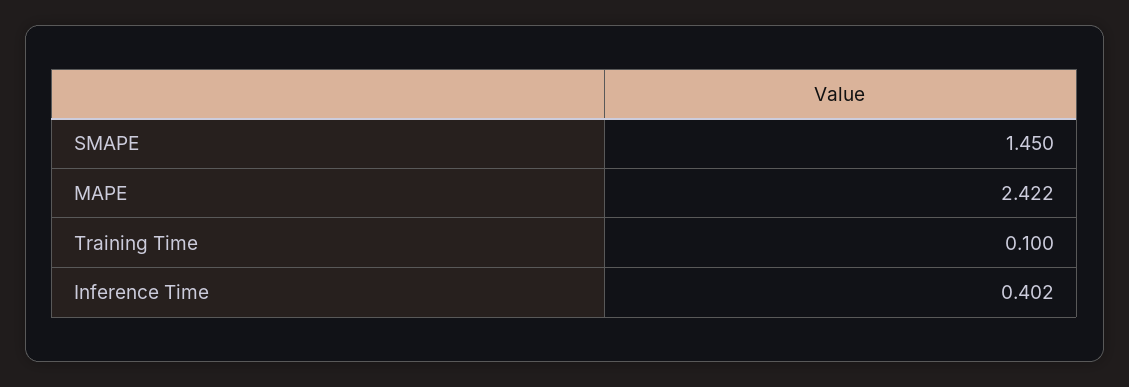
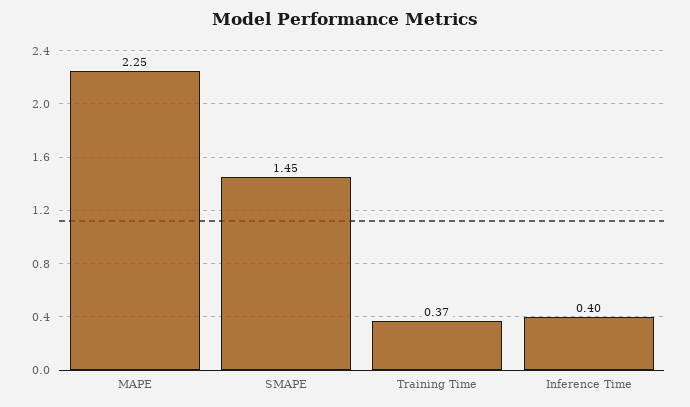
MAPE: 2.422 -> 2.25
Training Time: 0.1 -> 0.37

